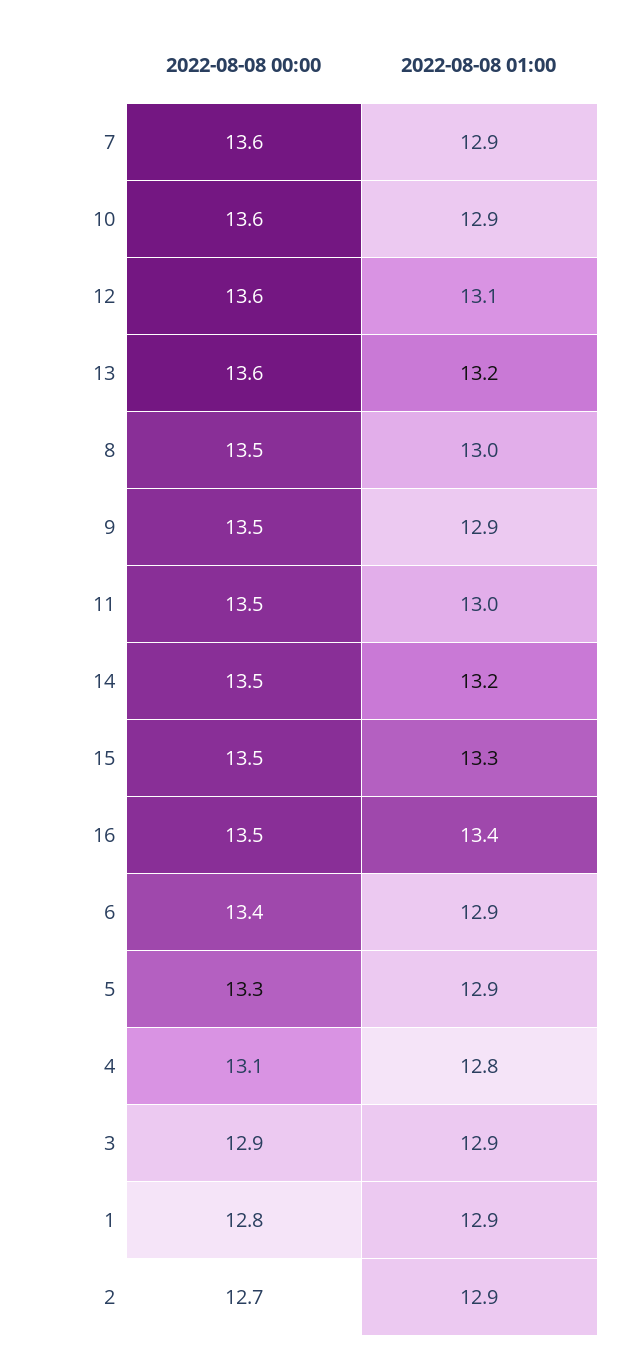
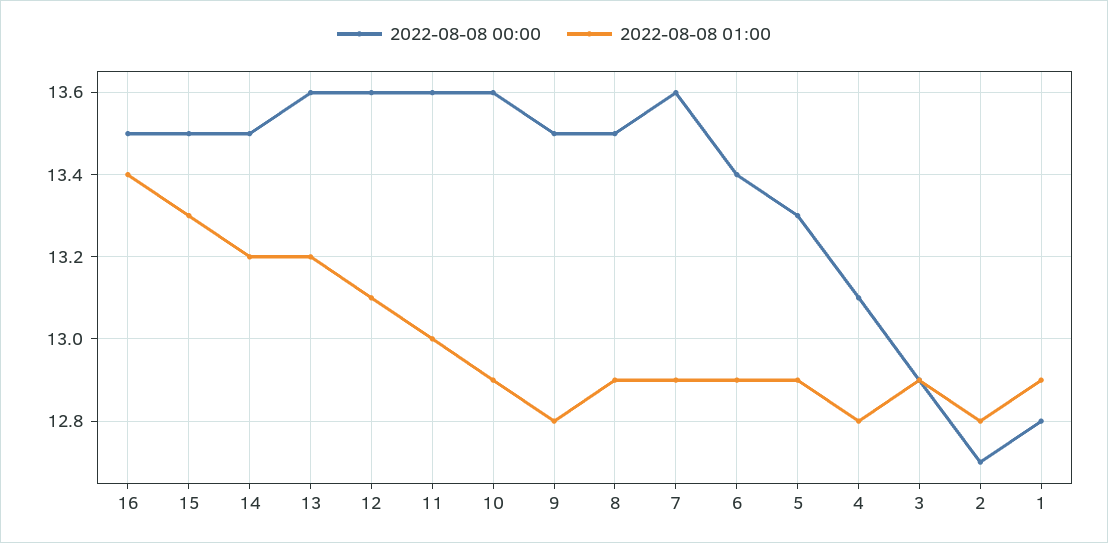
2022-08-08 01:00, 8: 13 -> 12.9
2022-08-08 01:00, 9: 12.9 -> 12.8
2022-08-08 00:00, 11: 13.5 -> 13.6
2022-08-08 01:00, 2: 12.9 -> 12.8

